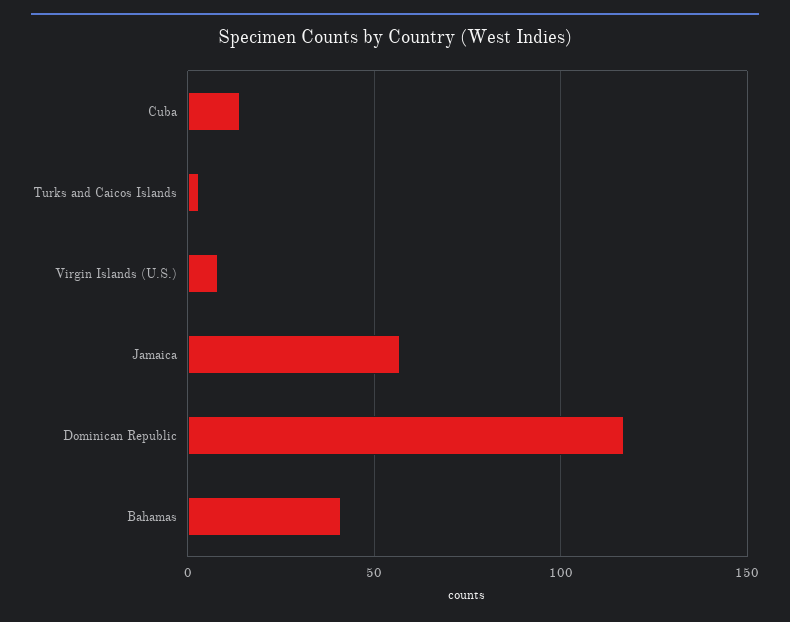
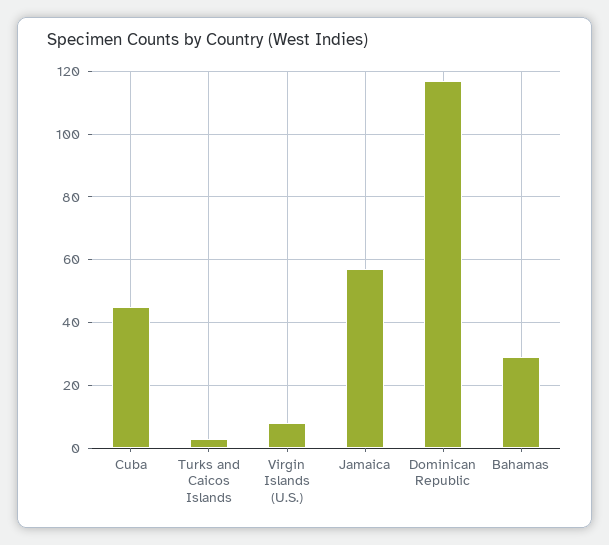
Cuba: 15 -> 45
Bahamas: 40 -> 30

